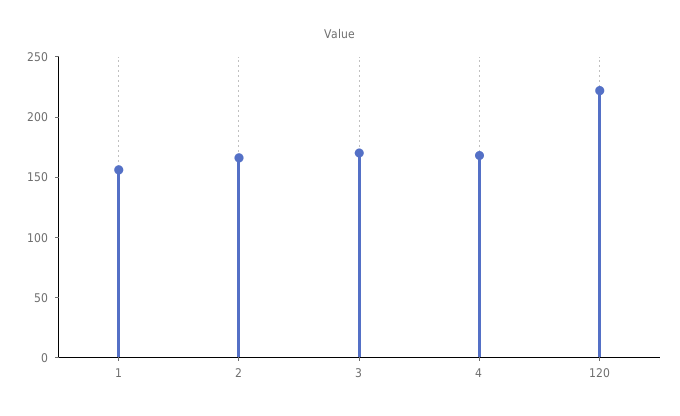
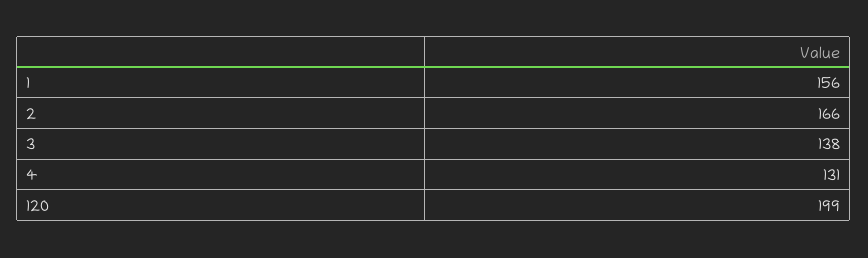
3: 170 -> 138
4: 170 -> 131
120: 220 -> 199

